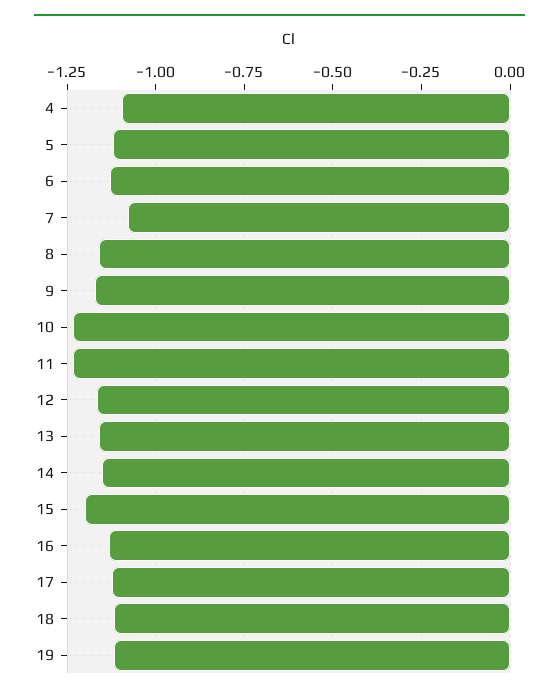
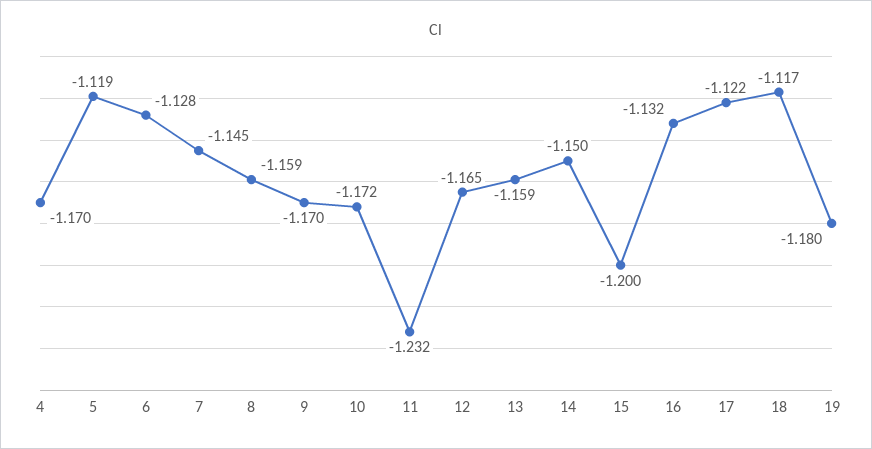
4: -1.1 -> -1.17
7: -1.075 -> -1.145
10: -1.225 -> -1.172
19: -1.125 -> -1.18

